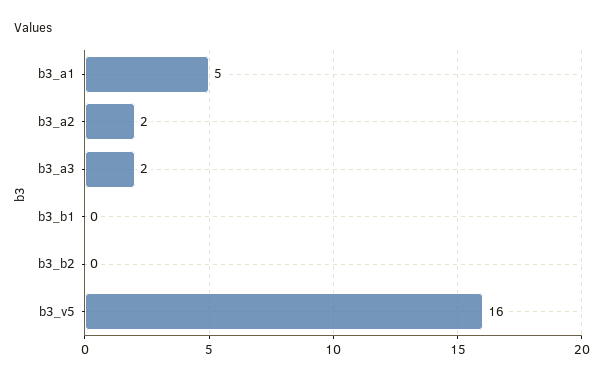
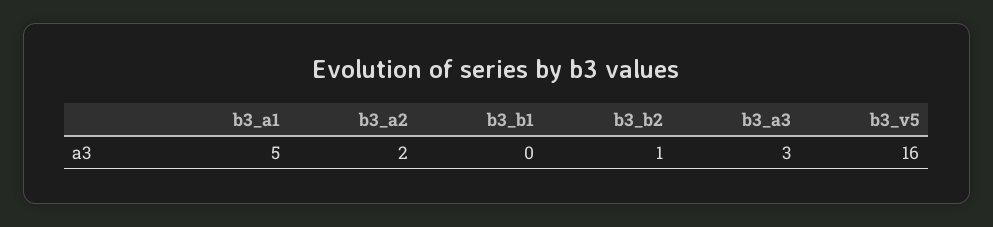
b3_a3: 2 -> 3
b3_b2: 0 -> 1

